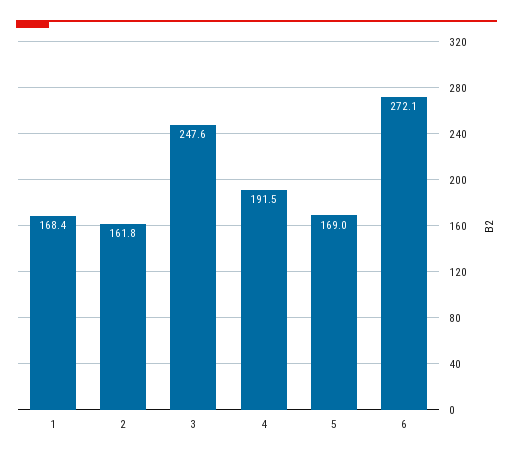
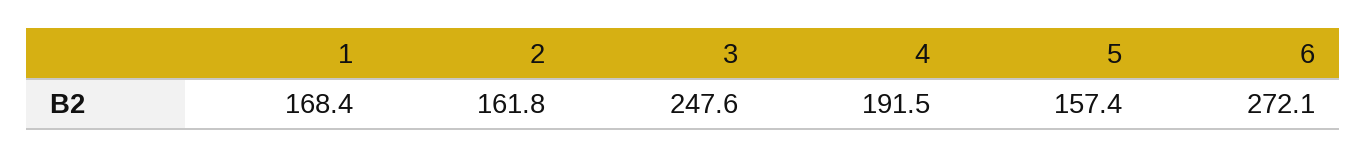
5: 169 -> 157.4

